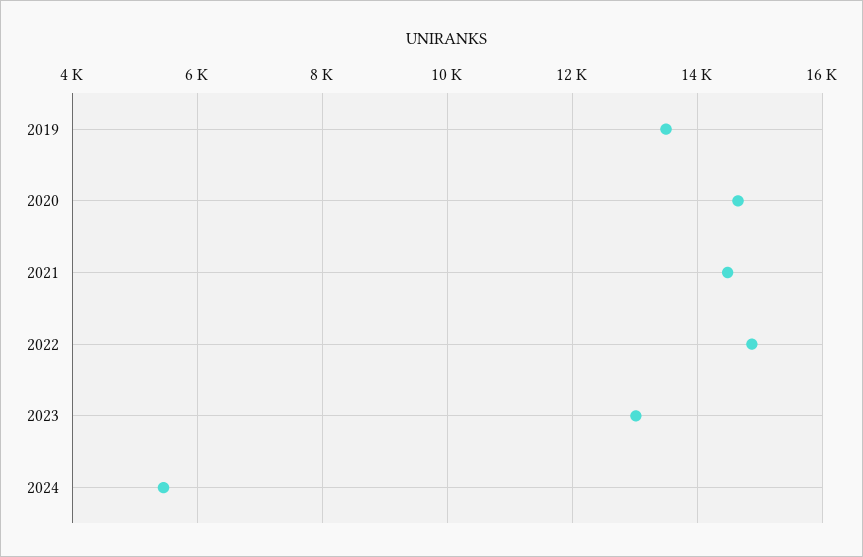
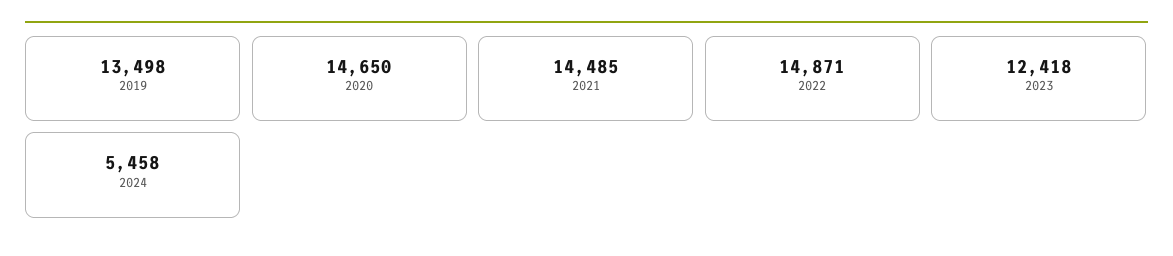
2023: 13000 -> 12418

